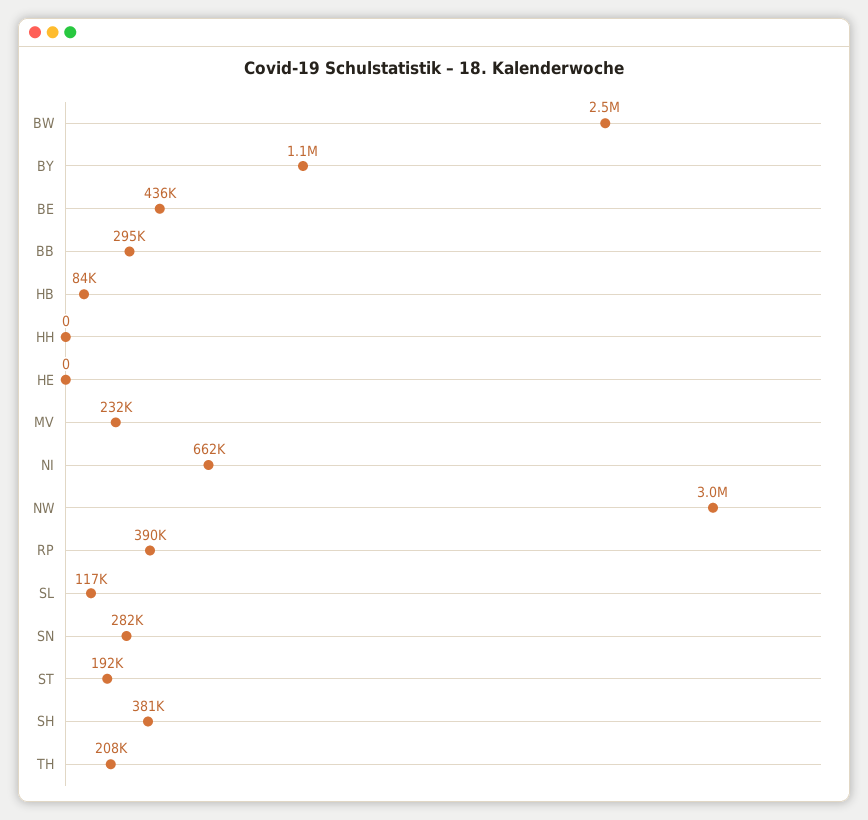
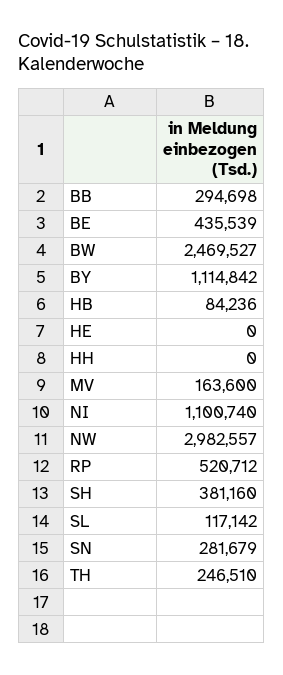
MV: 232000 -> 163600
NI: 662000 -> 1100740
RP: 390000 -> 520712
ST: 192000 -> none
TH: 208000 -> 246510

